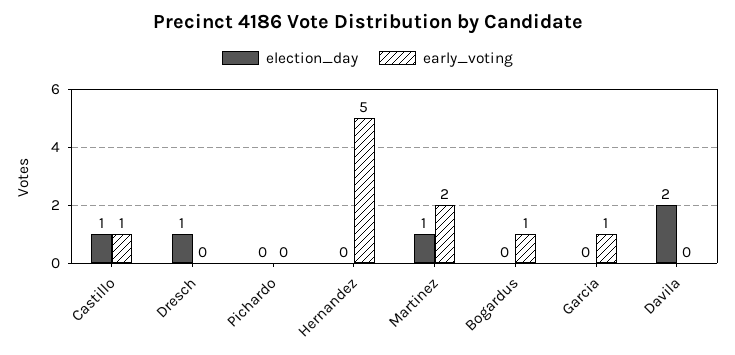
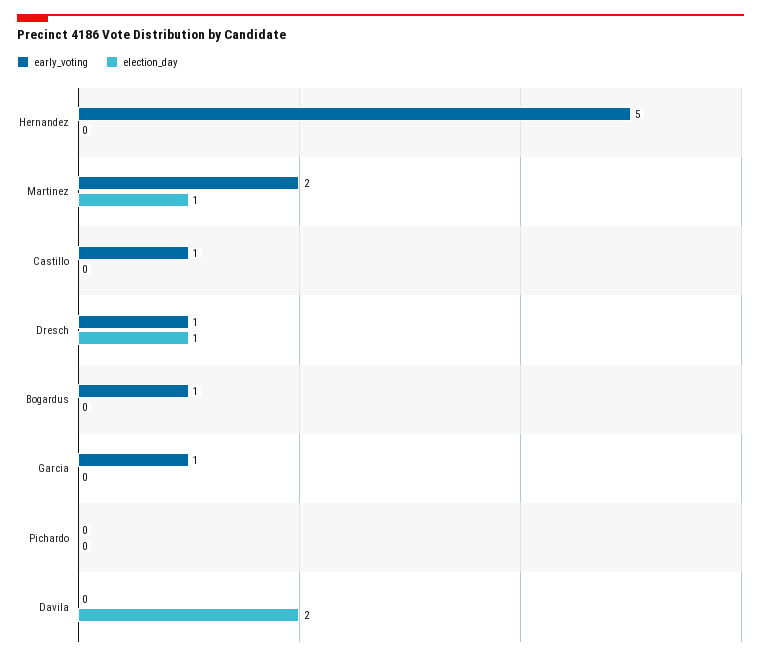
election_day, Castillo: 1 -> 0
early_voting, Dresch: 0 -> 1

